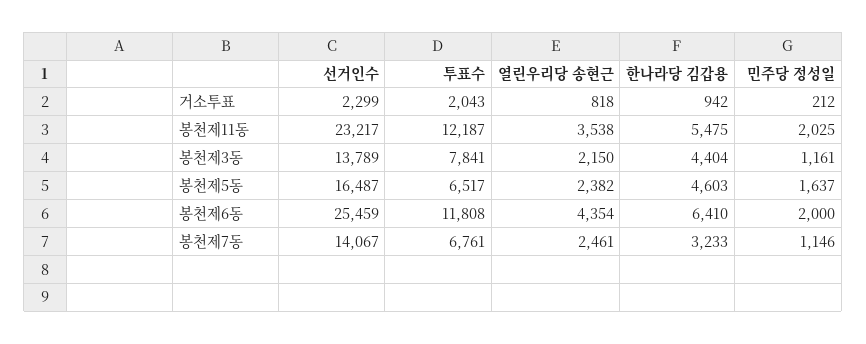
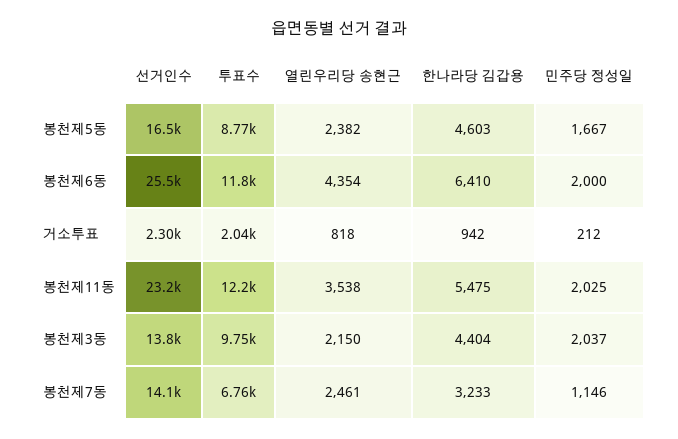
투표수, 봉천제3동: 7841 -> 9750
민주당 정성일, 봉천제3동: 1161 -> 2037
투표수, 봉천제5동: 6517 -> 8770
민주당 정성일, 봉천제5동: 1637 -> 1667

